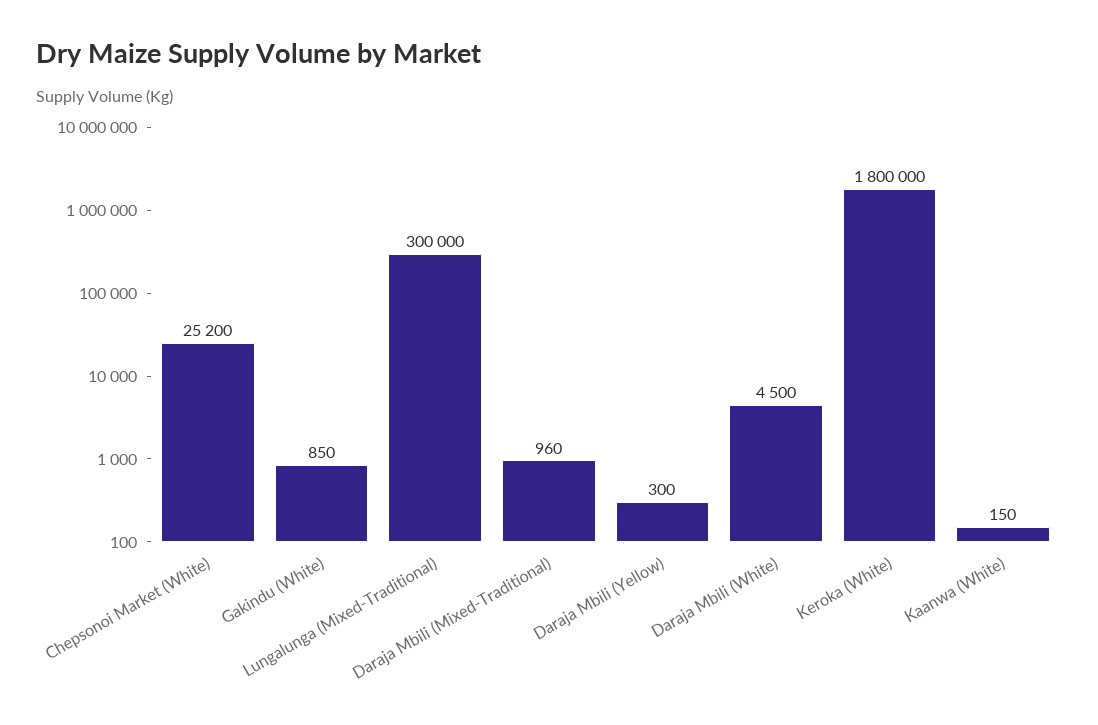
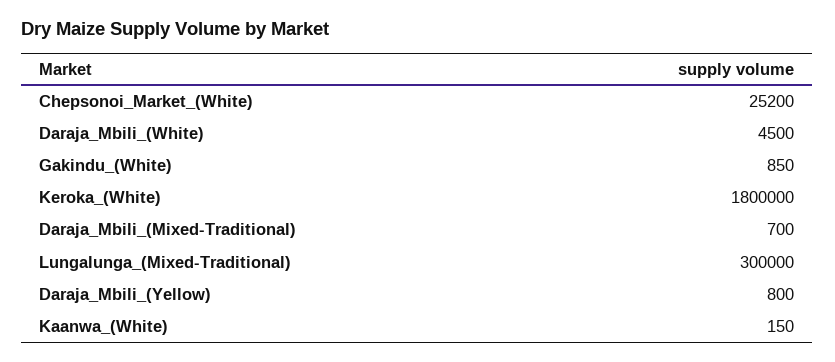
Daraja Mbili (Mixed-Traditional): 960 -> 700
Daraja Mbili (Yellow): 300 -> 800

